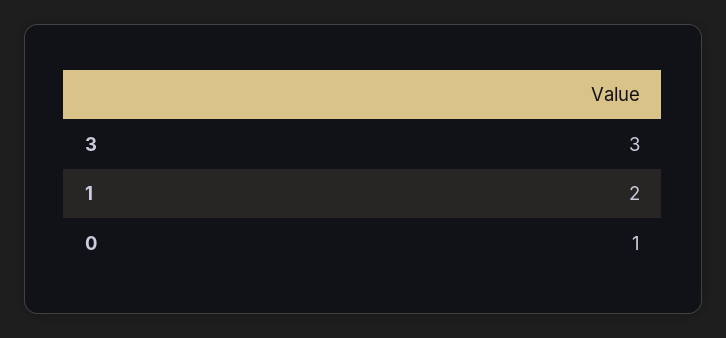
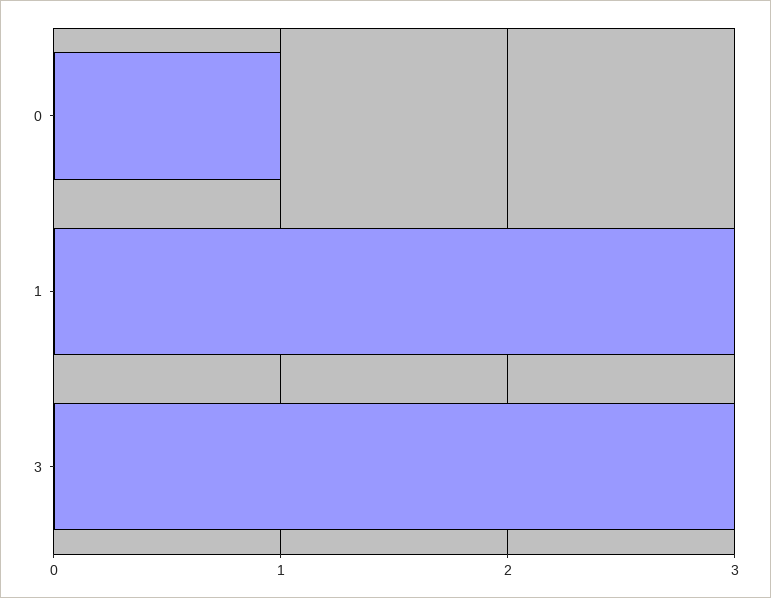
1: 2 -> 3

